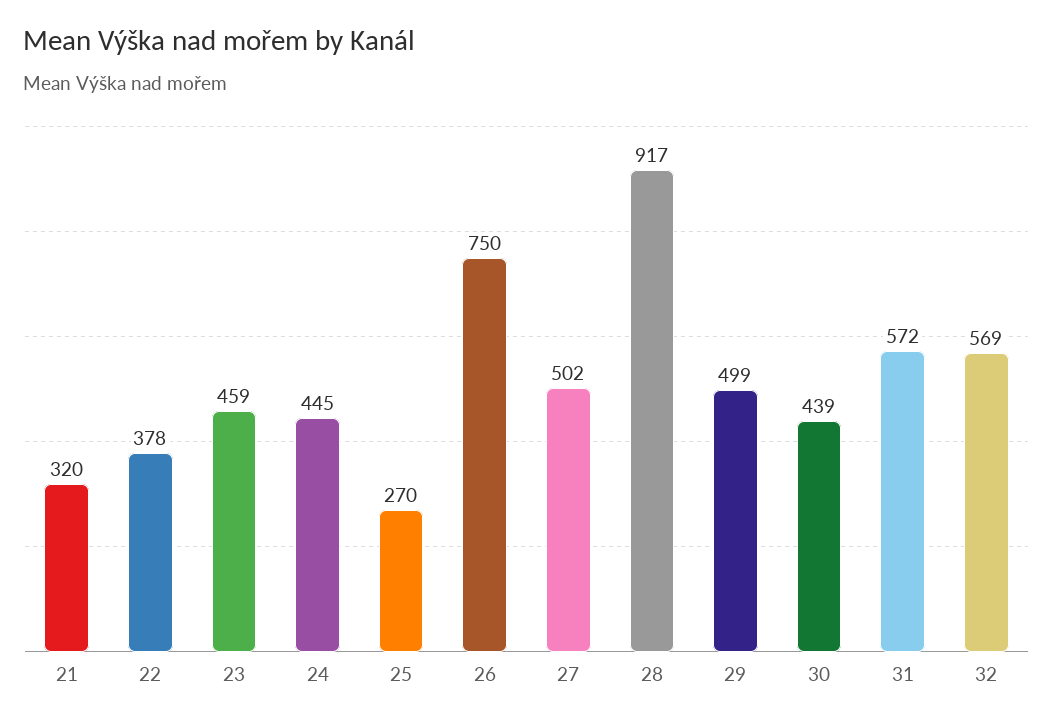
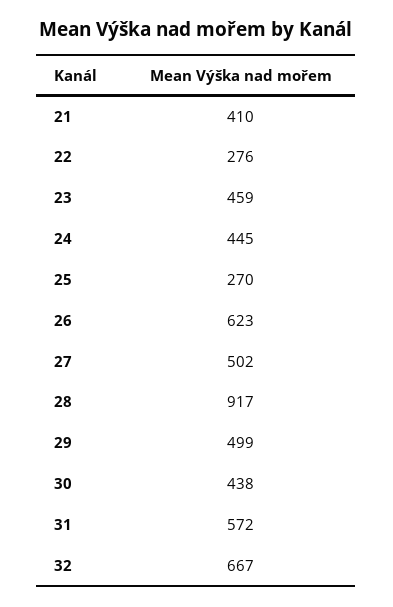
21: 320 -> 410
22: 378 -> 276
26: 750 -> 623
30: 439 -> 438
32: 569 -> 667

